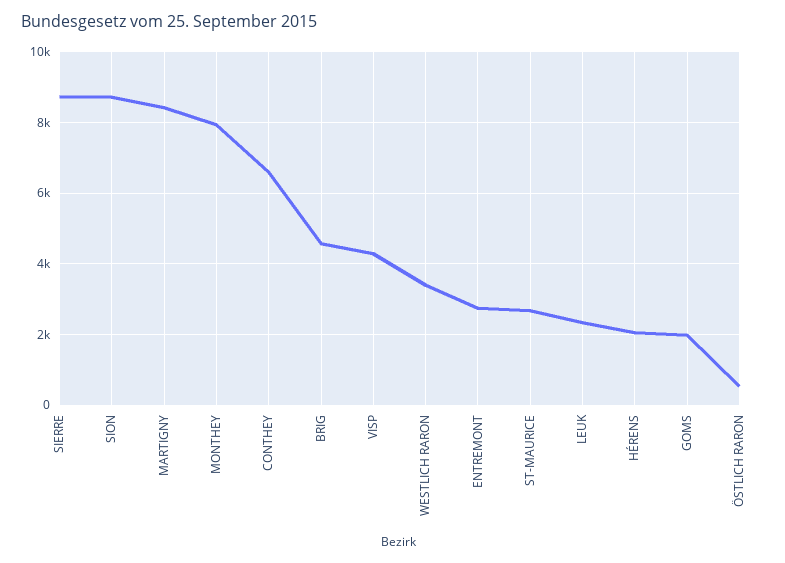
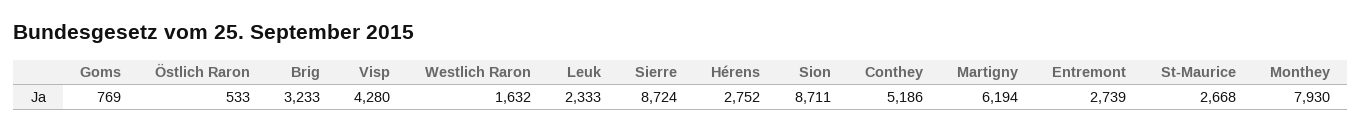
MARTIGNY: 8400 -> 6194
CONTHEY: 6600 -> 5186
BRIG: 4600 -> 3233
WESTLICH RARON: 3400 -> 1632
HÉRENS: 2000 -> 2752
GOMS: 2000 -> 769

